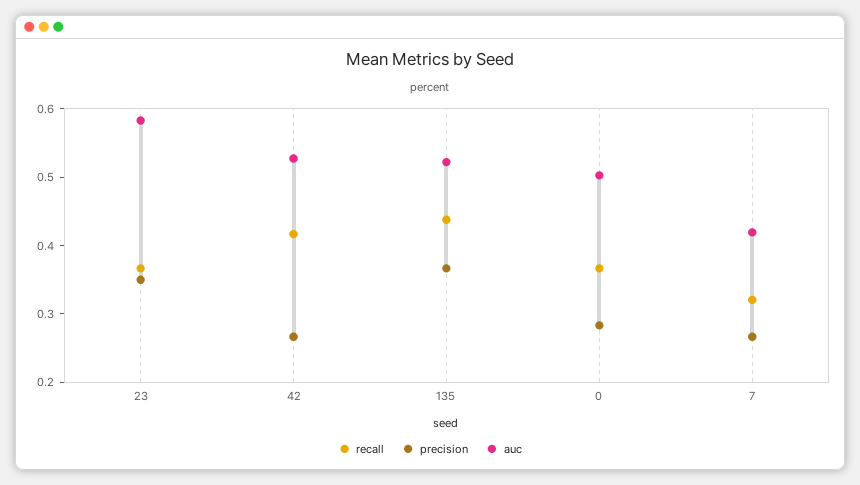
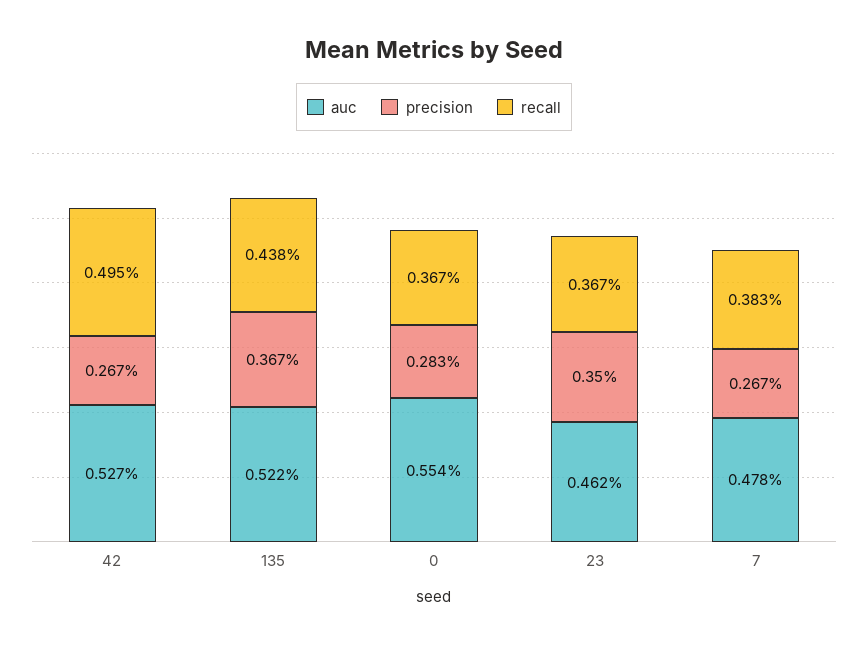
auc, 23: 0.58 -> 0.462
recall, 42: 0.42 -> 0.495
auc, 0: 0.5 -> 0.554
recall, 7: 0.32 -> 0.383
auc, 7: 0.42 -> 0.478

